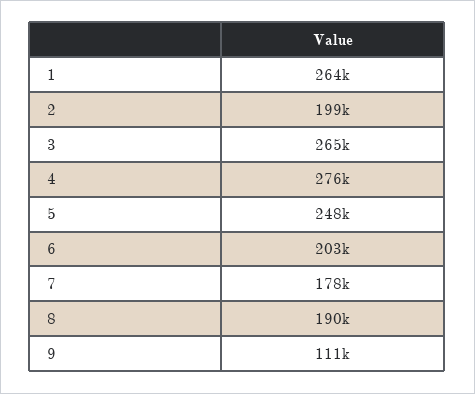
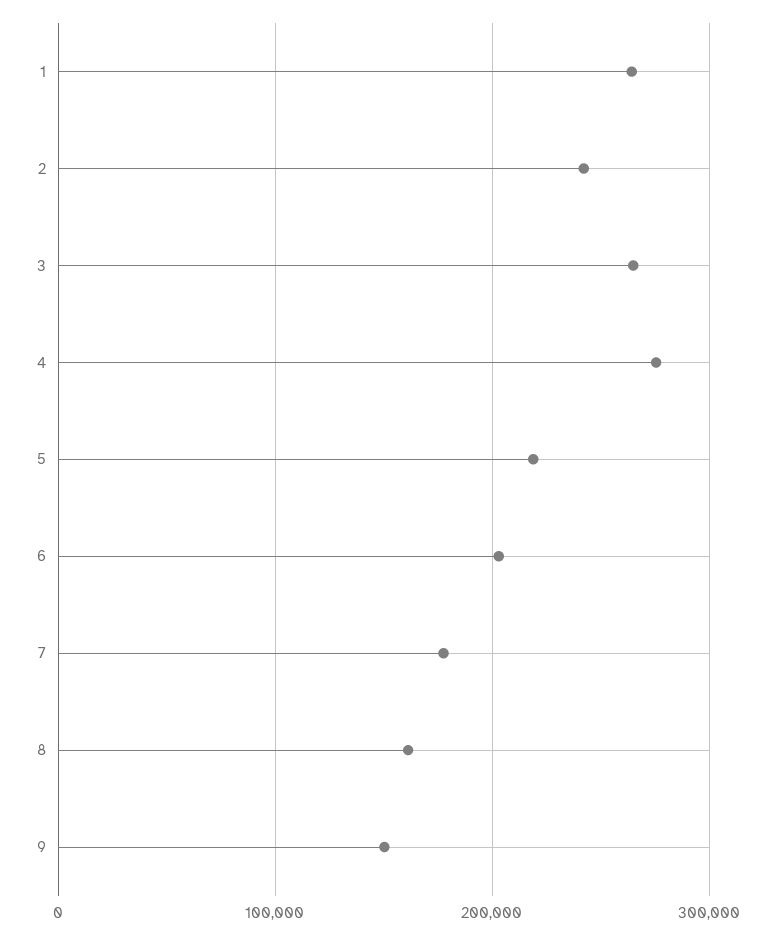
2: 199000 -> 240000
5: 248000 -> 220000
8: 190000 -> 160000
9: 111000 -> 150000

